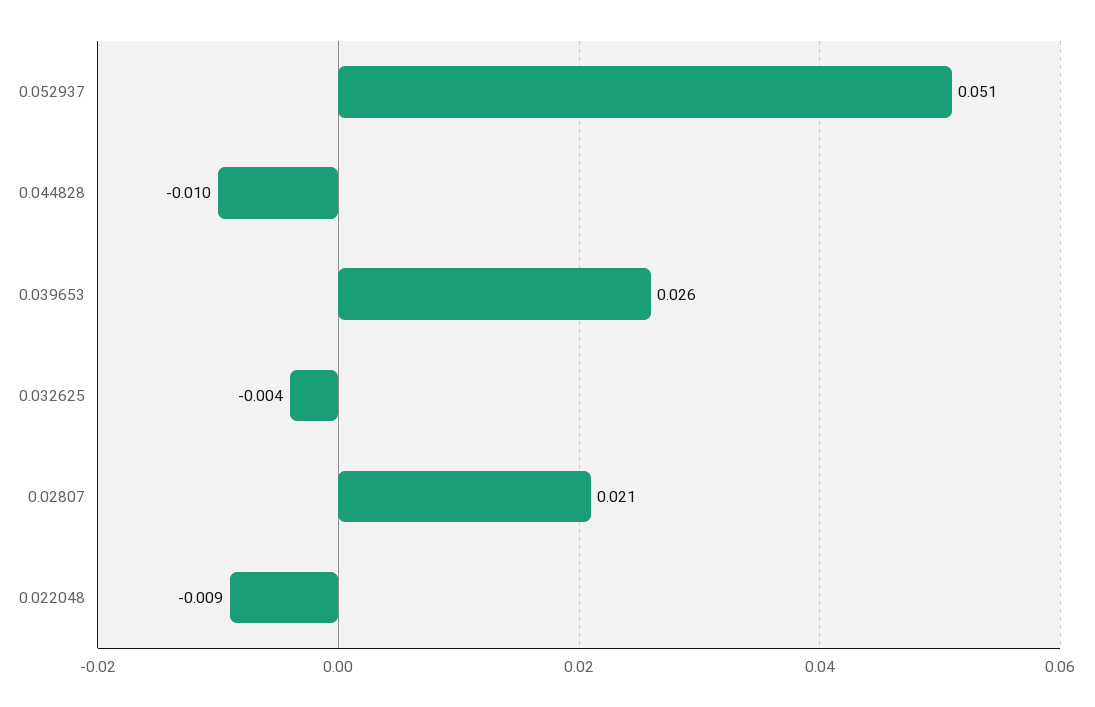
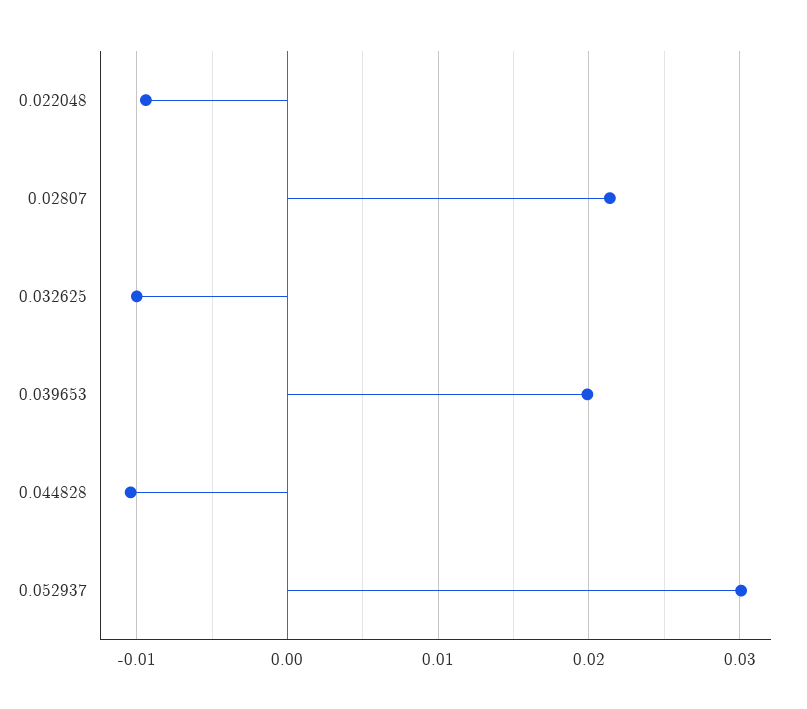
0.052937: 0.051 -> 0.03
0.039653: 0.026 -> 0.02
0.032625: -0.004 -> -0.01

